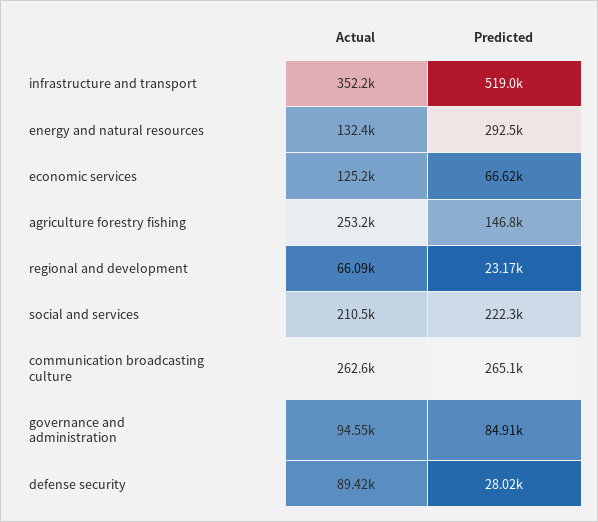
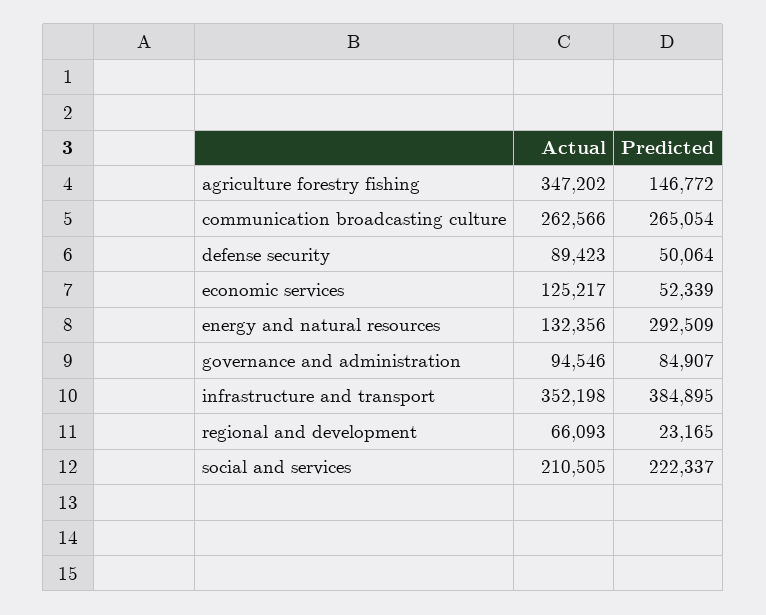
Predicted, infrastructure and transport: 519000 -> 384895
Predicted, economic services: 66620 -> 52339
Actual, agriculture forestry fishing: 253200 -> 347202
Predicted, defense security: 28020 -> 50064

